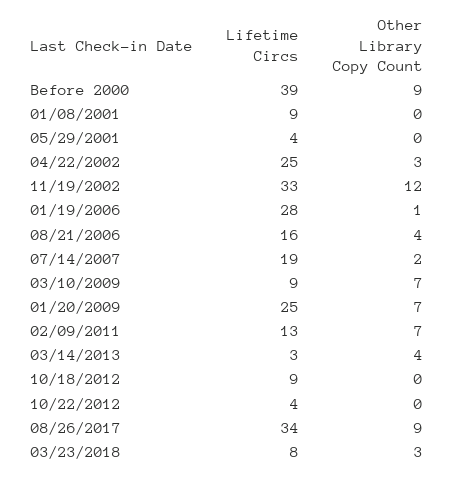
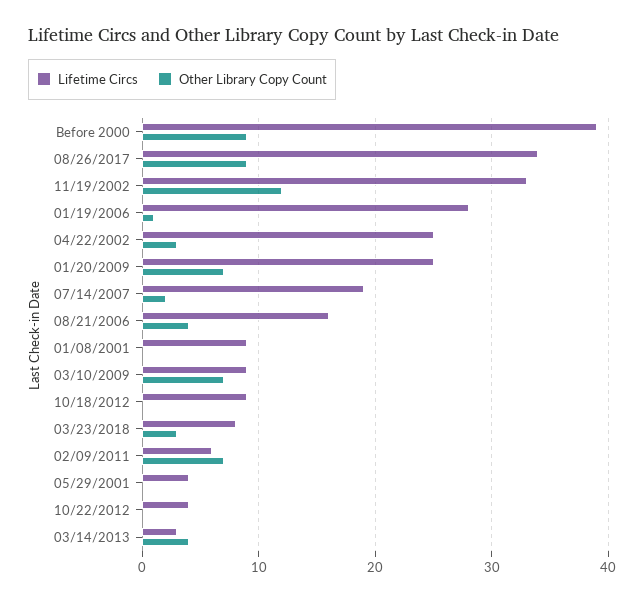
Lifetime Circs, 02/09/2011: 13 -> 6

